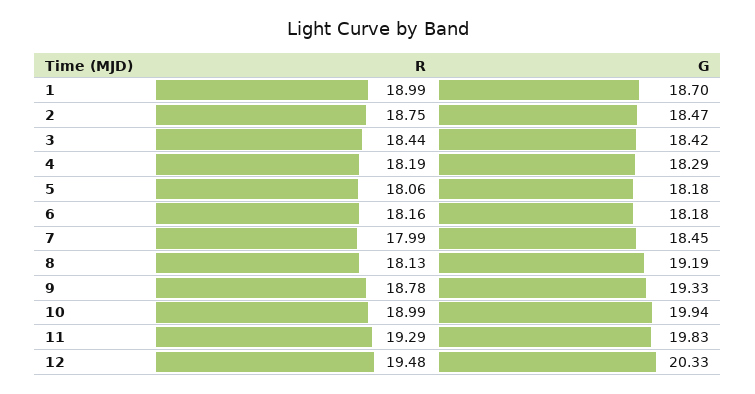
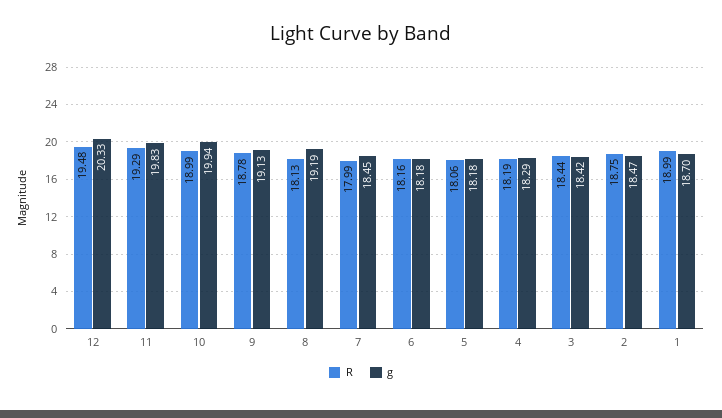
G, 9: 19.33 -> 19.13

